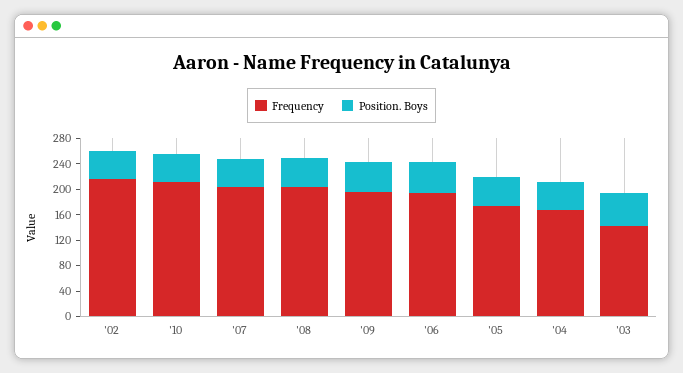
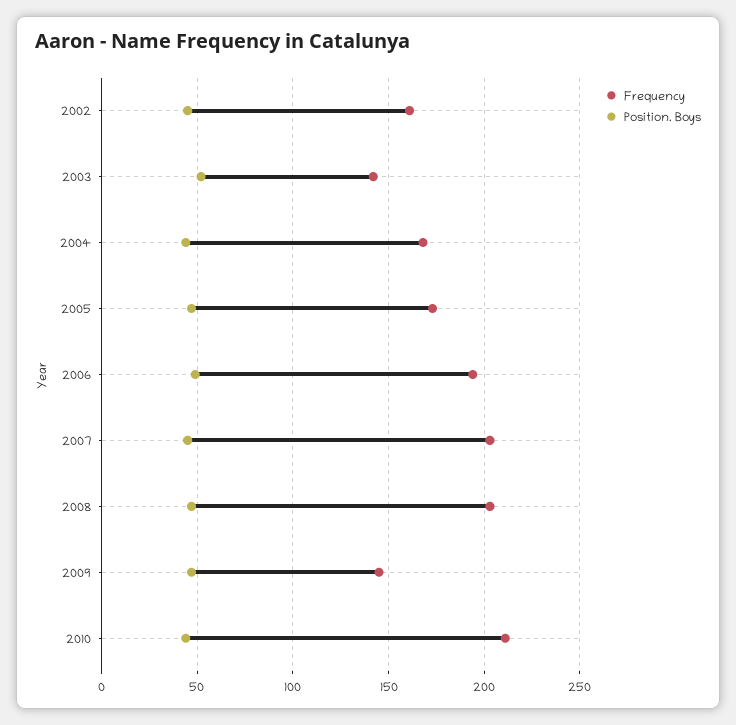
Frequency, '02: 220 -> 160
Frequency, '09: 200 -> 145

